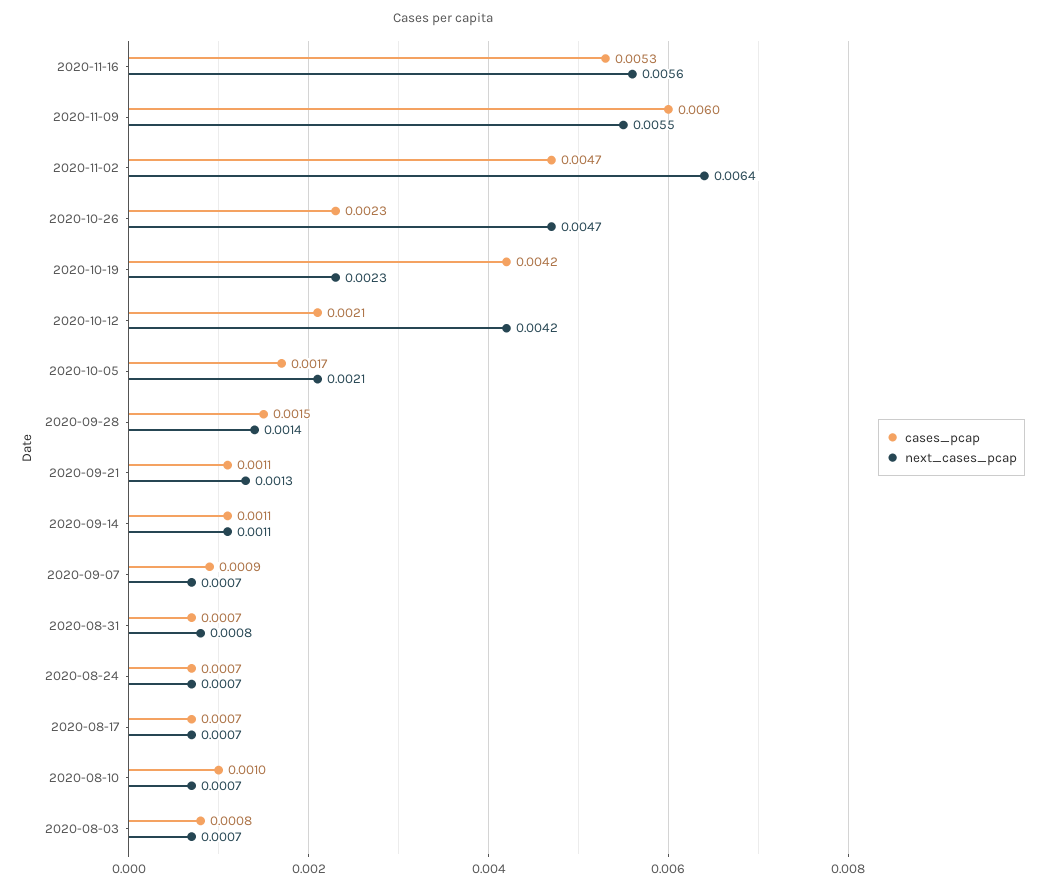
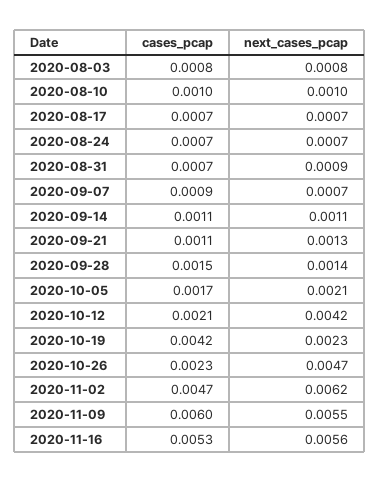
next_cases_pcap, 2020-11-02: 0.0064 -> 0.0062
next_cases_pcap, 2020-08-31: 0.0008 -> 0.0009
next_cases_pcap, 2020-08-10: 0.0007 -> 0.001
next_cases_pcap, 2020-08-03: 0.0007 -> 0.0008

